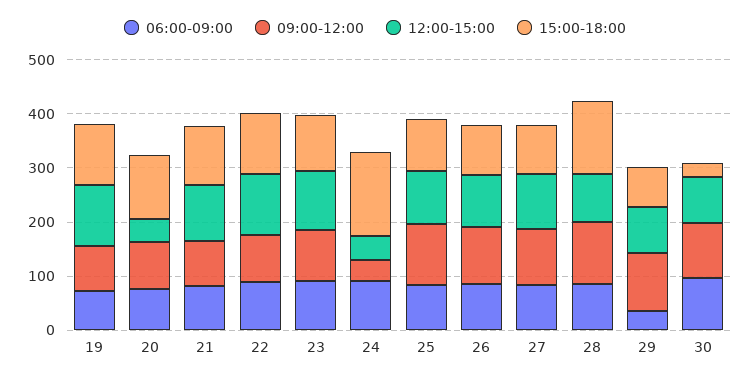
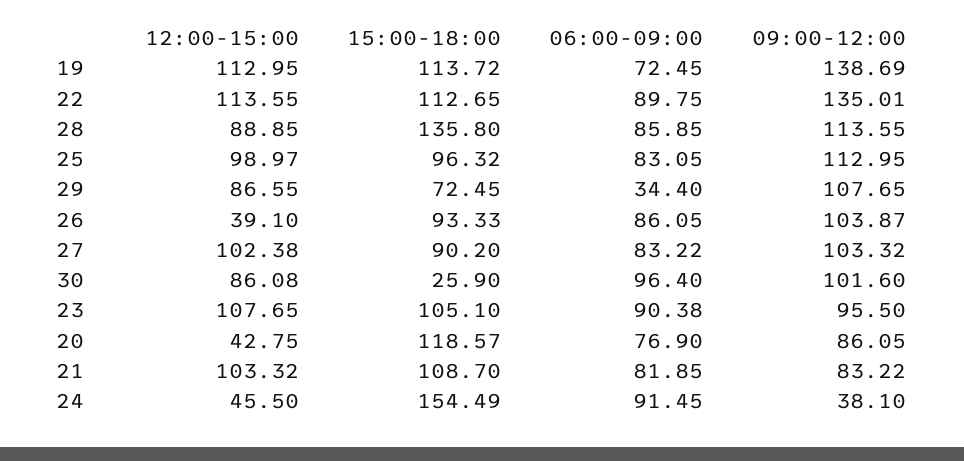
09:00-12:00, 19: 80 -> 138.69
09:00-12:00, 22: 80 -> 135.01
12:00-15:00, 26: 100 -> 39.1

